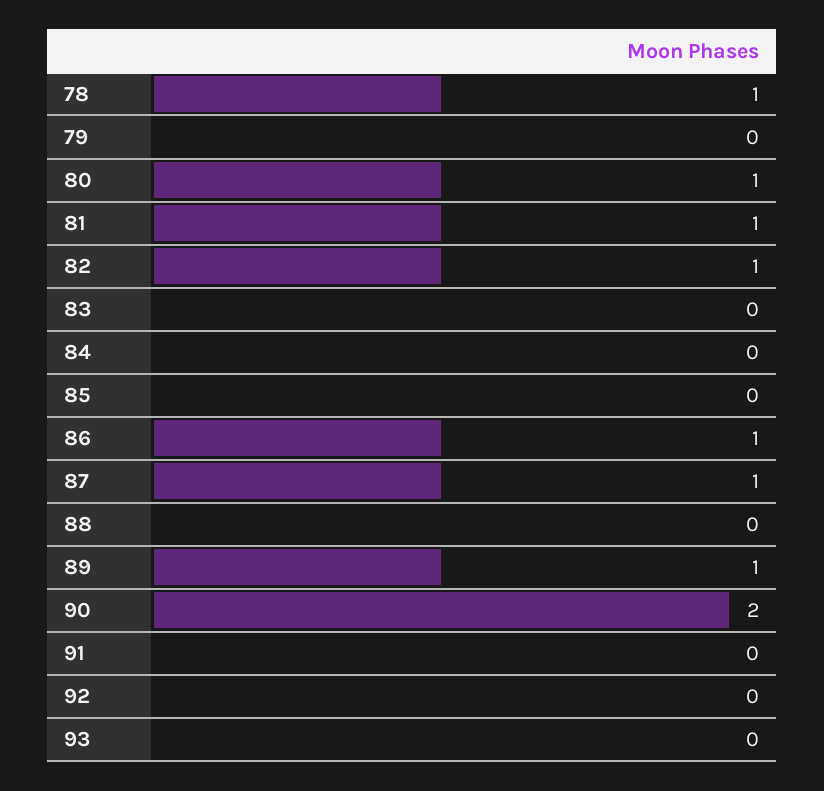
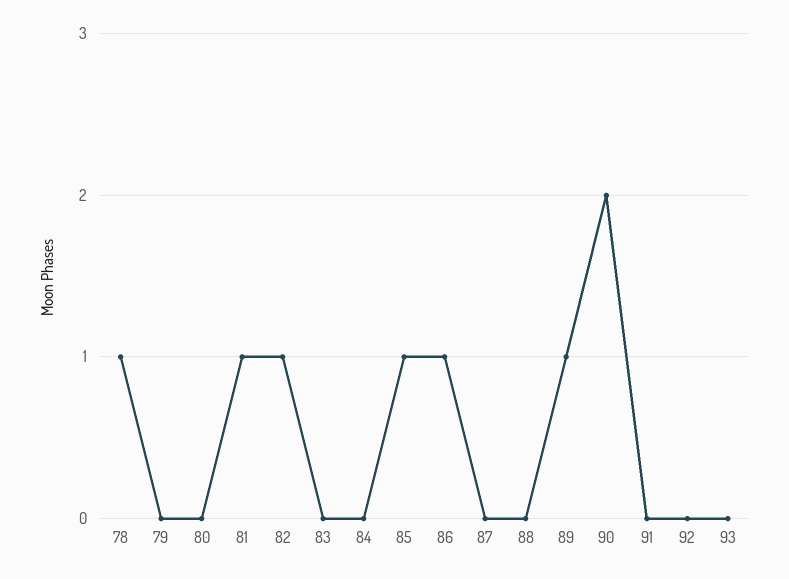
80: 1 -> 0
85: 0 -> 1
87: 1 -> 0

